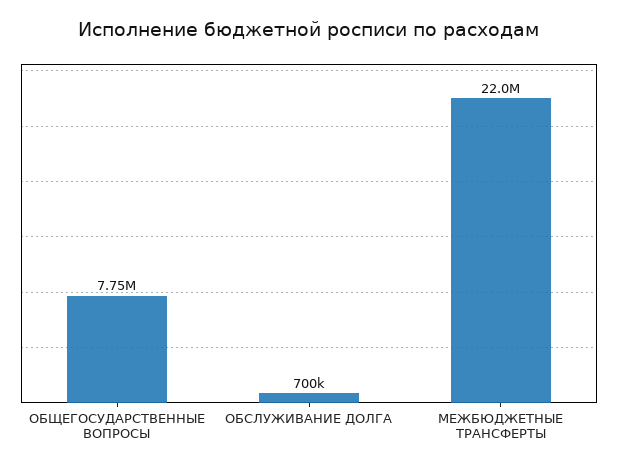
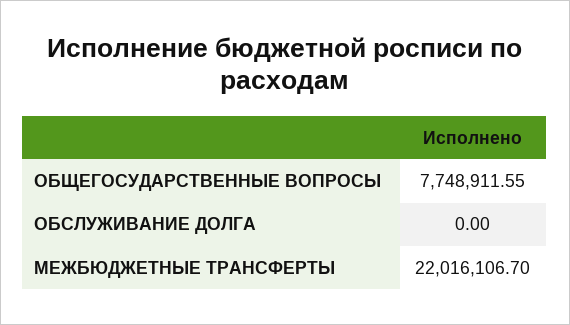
ОБСЛУЖИВАНИЕ ДОЛГА: 700000 -> 0

